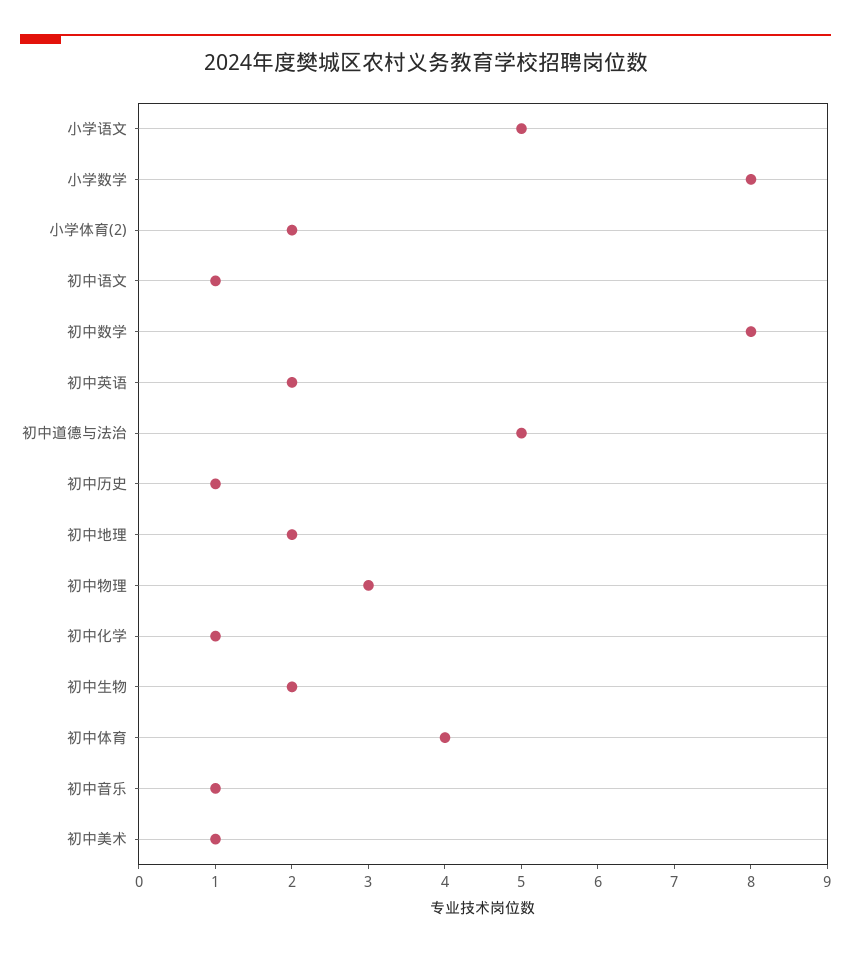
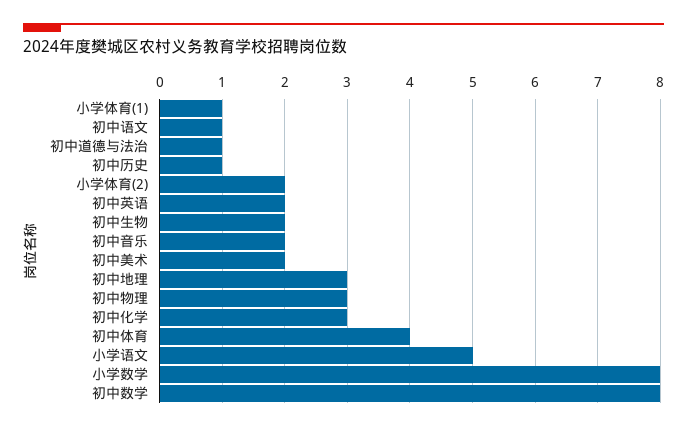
初中道德与法治: 5 -> 1
初中地理: 2 -> 3
初中化学: 1 -> 3
初中音乐: 1 -> 2
初中美术: 1 -> 2
小学体育(1): none -> 1

